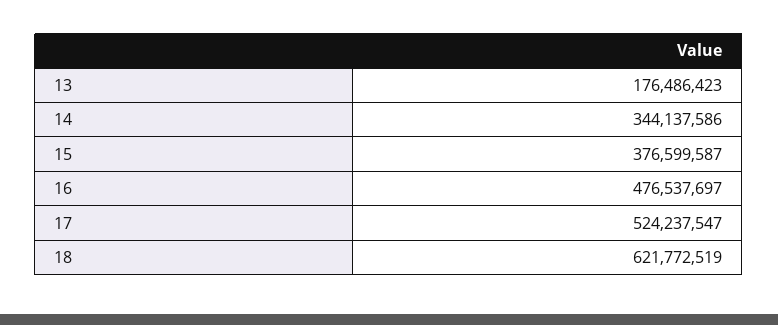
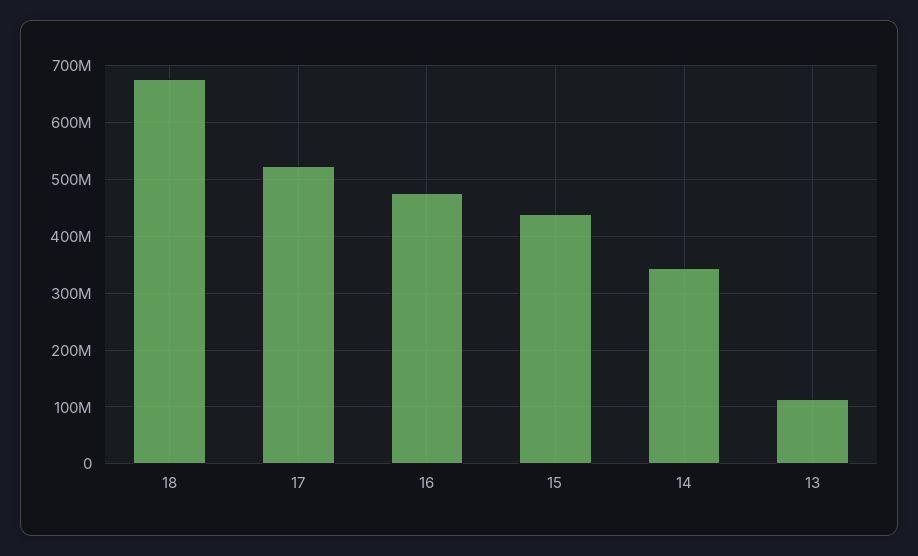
13: 176486423 -> 120000000
15: 376599587 -> 440000000
18: 621772519 -> 680000000

